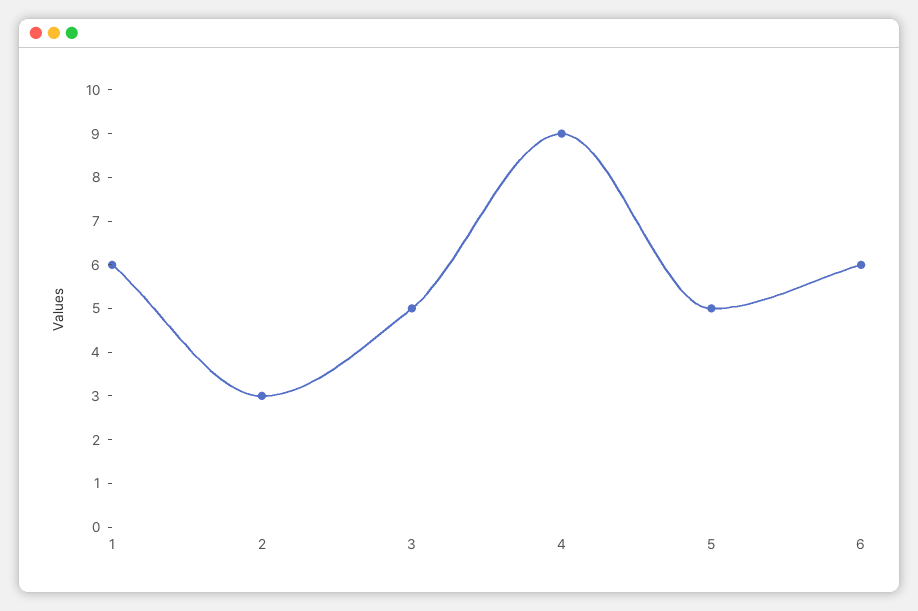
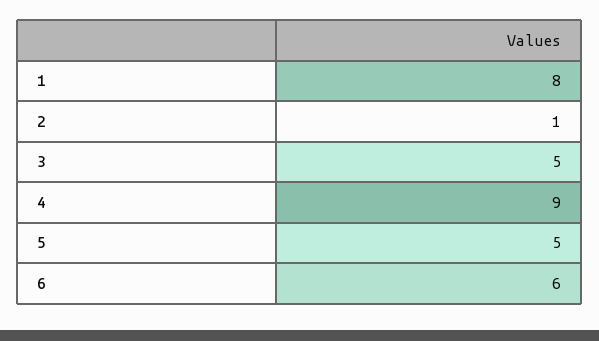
1: 6 -> 8
2: 3 -> 1

